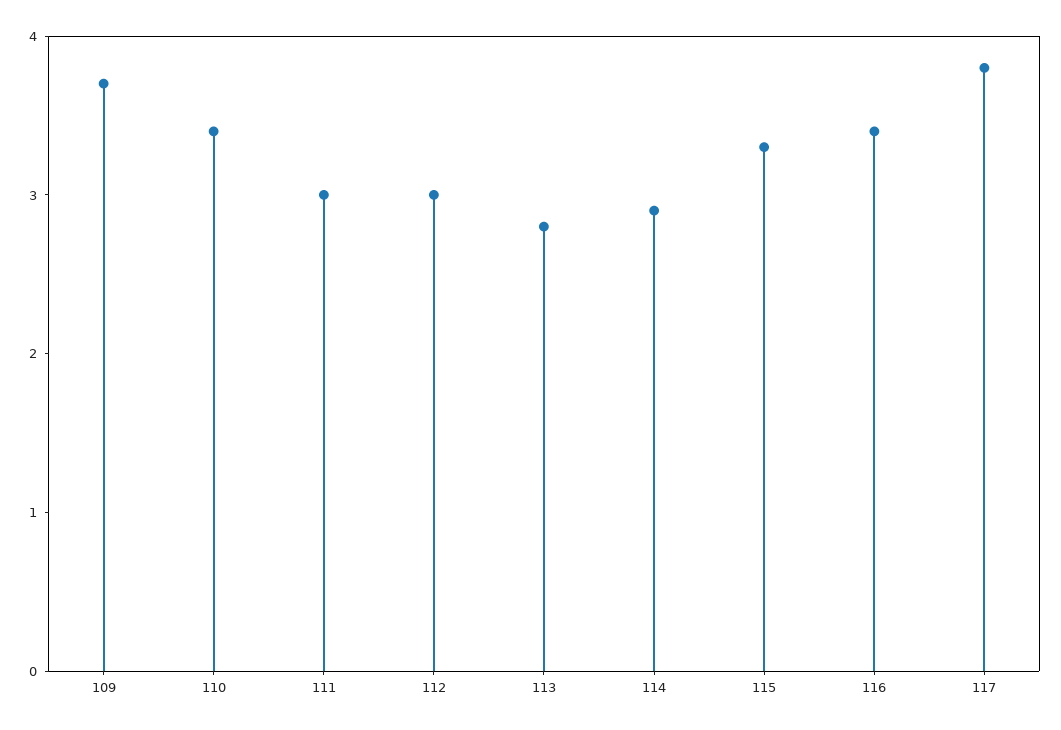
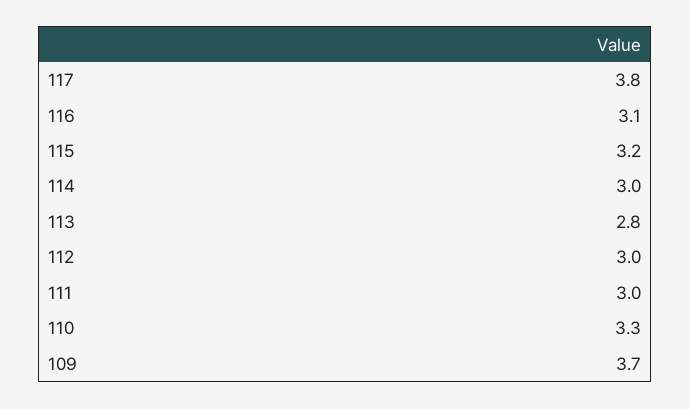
110: 3.4 -> 3.3
114: 2.9 -> 3
115: 3.3 -> 3.2
116: 3.4 -> 3.1

